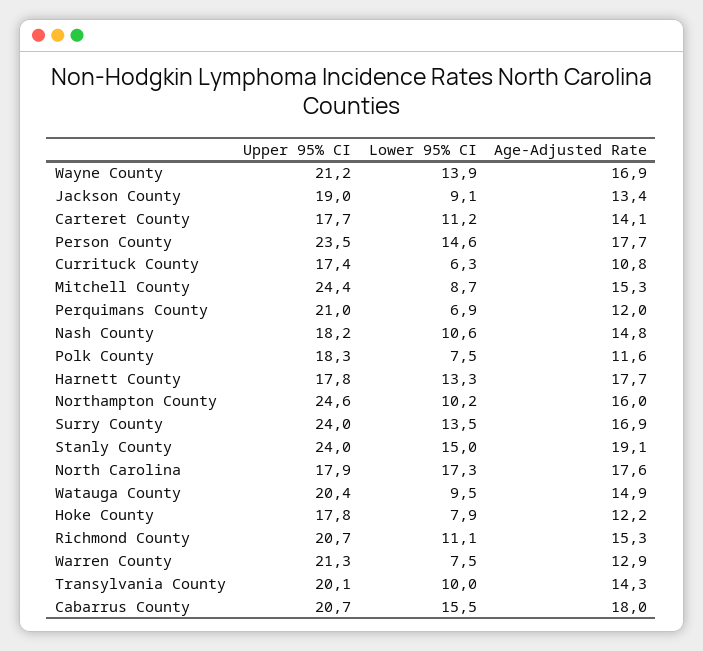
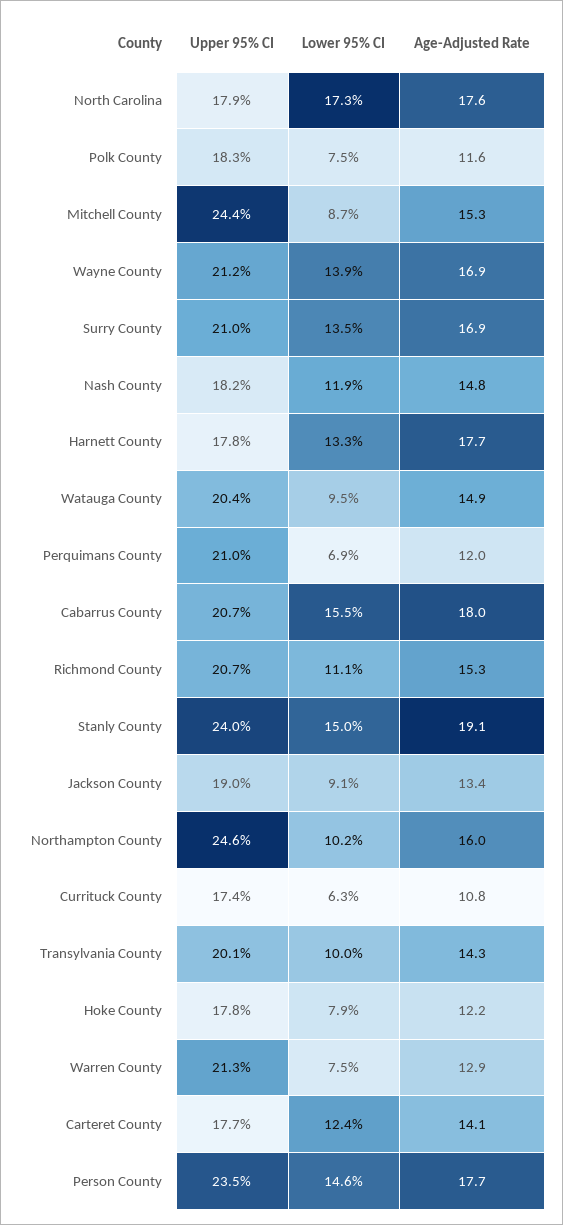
Lower 95% CI, Carteret County: 11.2 -> 12.4
Lower 95% CI, Nash County: 10.6 -> 11.9
Upper 95% CI, Surry County: 24 -> 21

